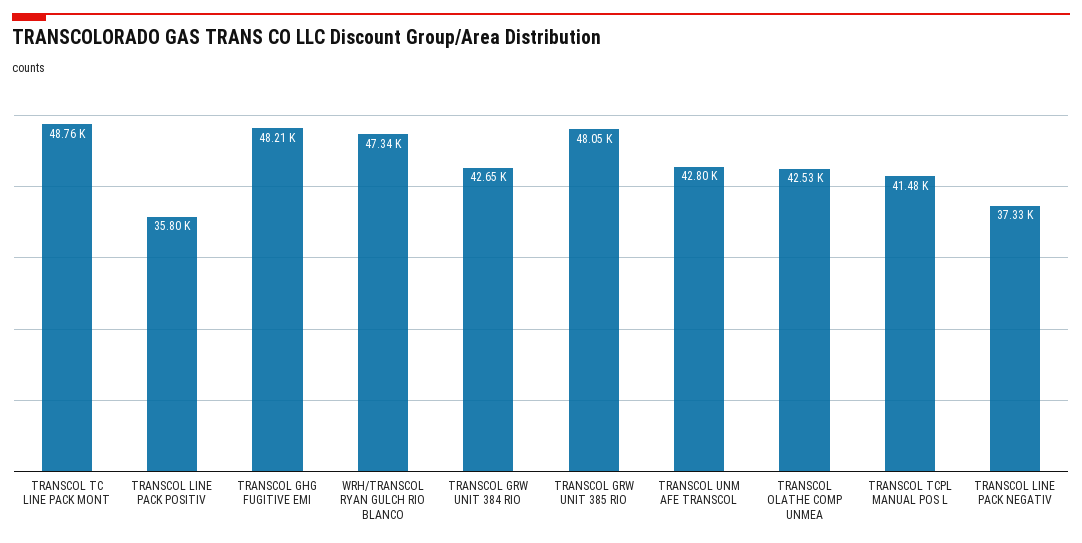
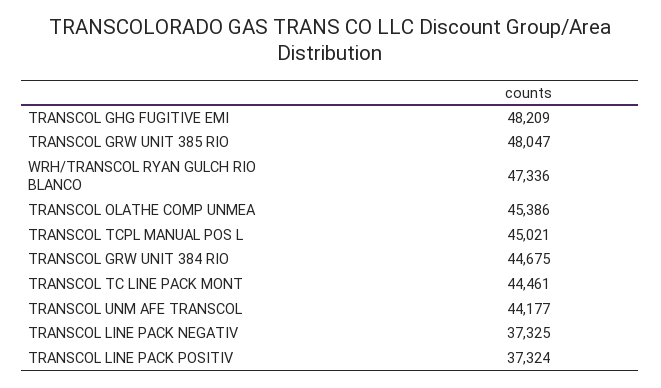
TRANSCOL TC LINE PACK MONT: 48760 -> 44461
TRANSCOL LINE PACK POSITIV: 35800 -> 37324
TRANSCOL GRW UNIT 384 RIO: 42650 -> 44675
TRANSCOL UNM AFE TRANSCOL: 42800 -> 44177
TRANSCOL OLATHE COMP UNMEA: 42530 -> 45386
TRANSCOL TCPL MANUAL POS L: 41480 -> 45021

